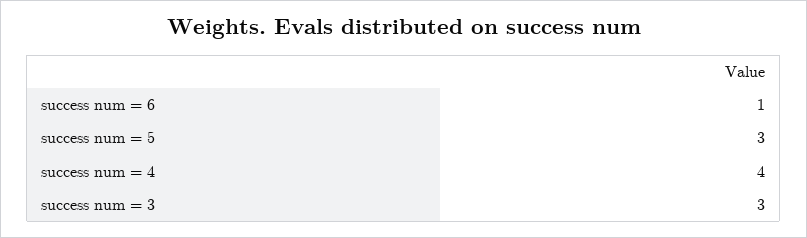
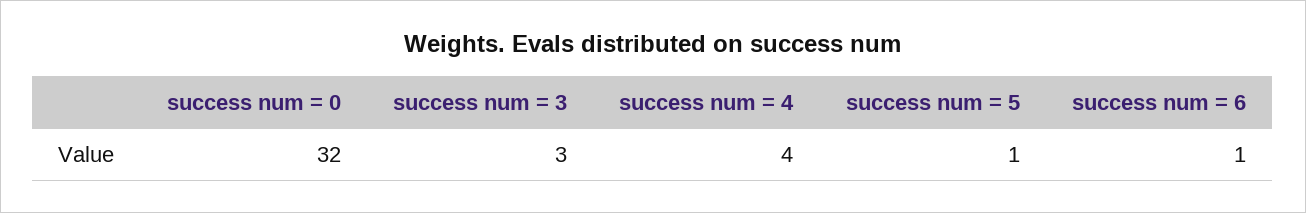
success num = 5: 3 -> 1
success num = 0: none -> 32

